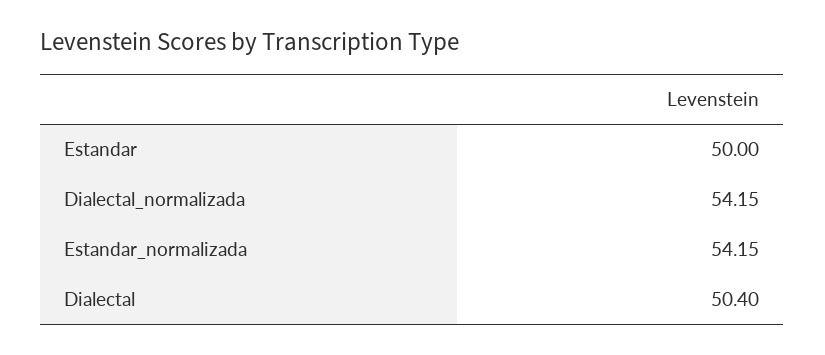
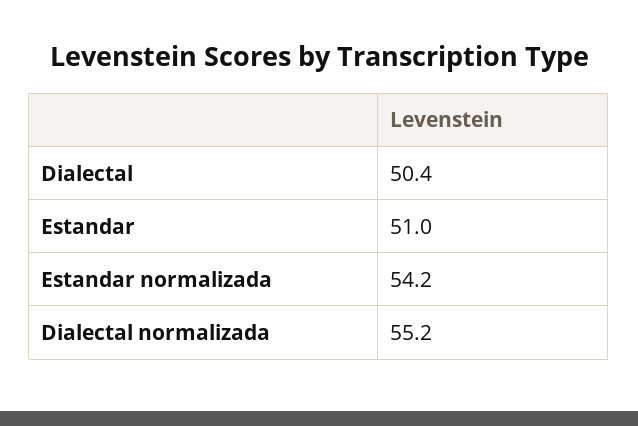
Estandar: 50 -> 51
Dialectal_normalizada: 54.15 -> 55.2

